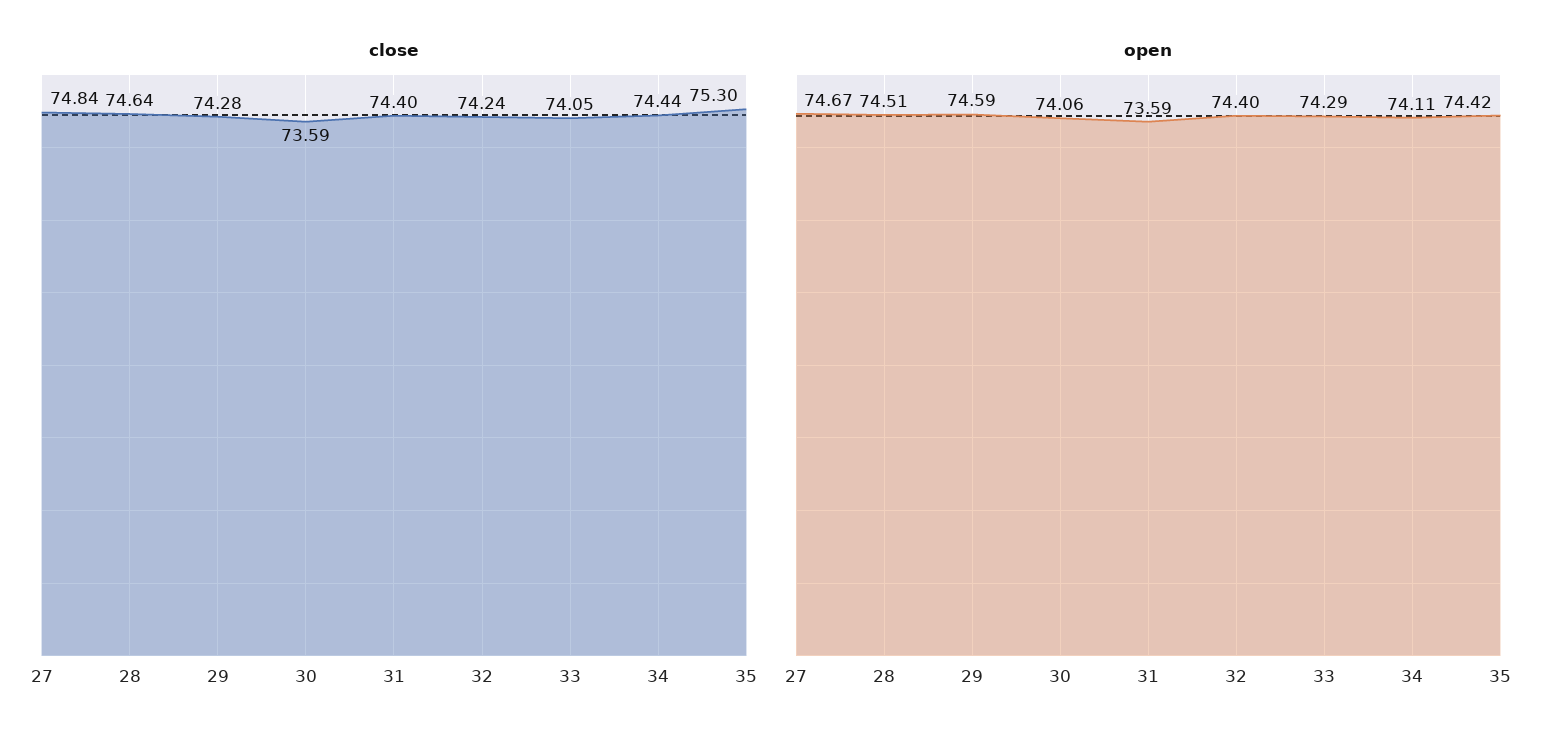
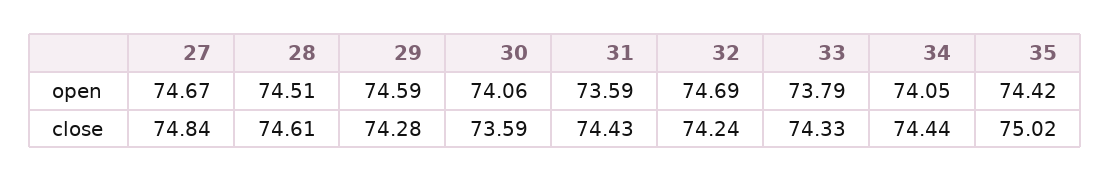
close, 28: 74.64 -> 74.61
close, 31: 74.4 -> 74.43
close, 33: 74.05 -> 74.33
close, 35: 75.3 -> 75.02
open, 32: 74.4 -> 74.69
open, 33: 74.29 -> 73.79
open, 34: 74.11 -> 74.05

